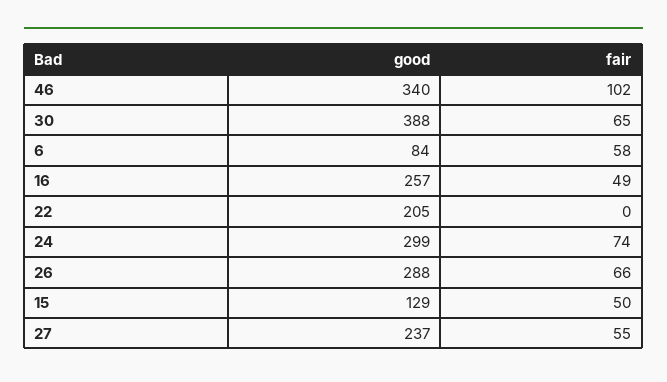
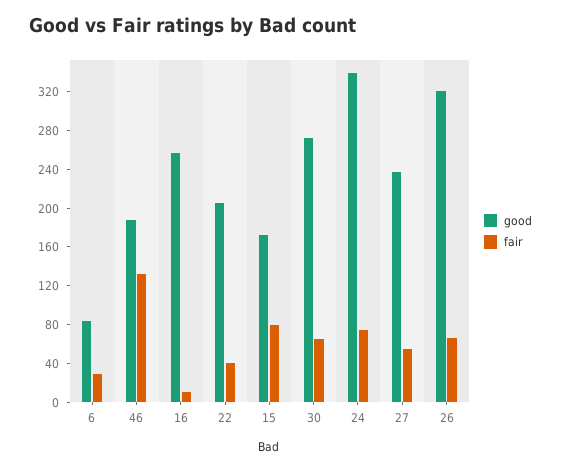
good, 46: 340 -> 190
fair, 46: 102 -> 130
good, 30: 388 -> 270
fair, 6: 58 -> 30
fair, 16: 49 -> 10
fair, 22: 0 -> 40
good, 24: 299 -> 340
good, 26: 288 -> 320
good, 15: 129 -> 170
fair, 15: 50 -> 80

